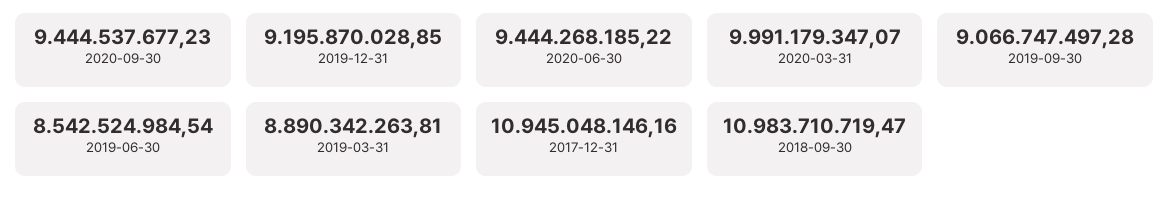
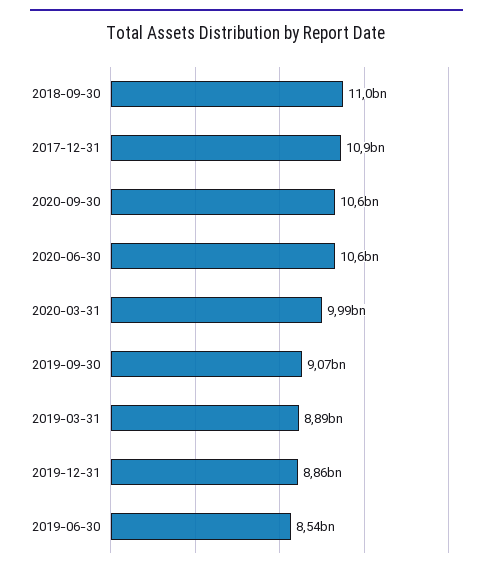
2020-09-30: 9444537677.23 -> 10600000000
2019-12-31: 9195870028.85 -> 8860000000
2020-06-30: 9444268185.22 -> 10600000000

